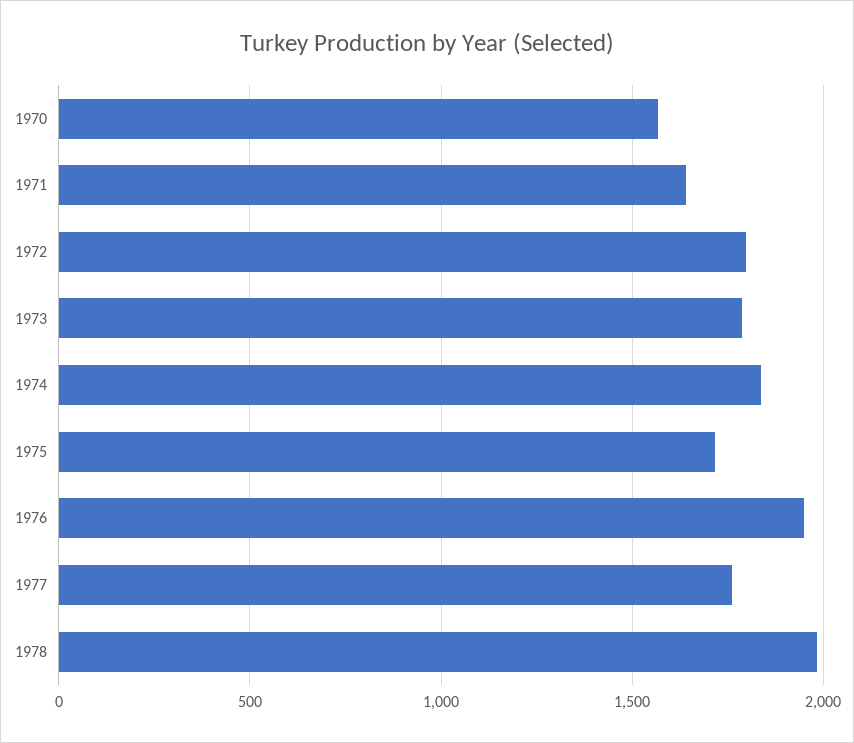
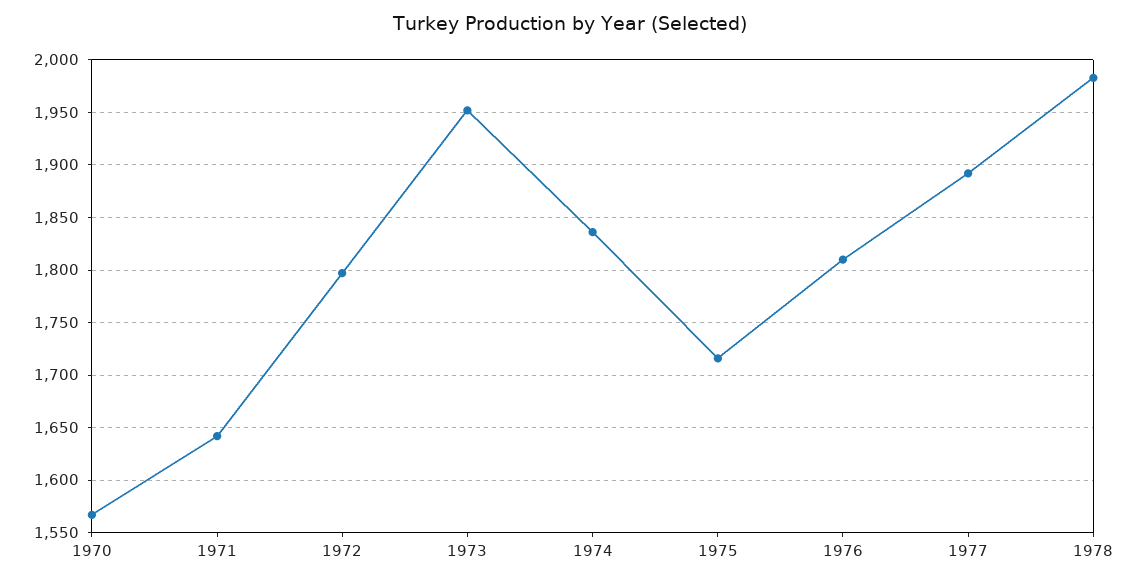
1973: 1800 -> 1950
1976: 1950 -> 1810
1977: 1750 -> 1890

